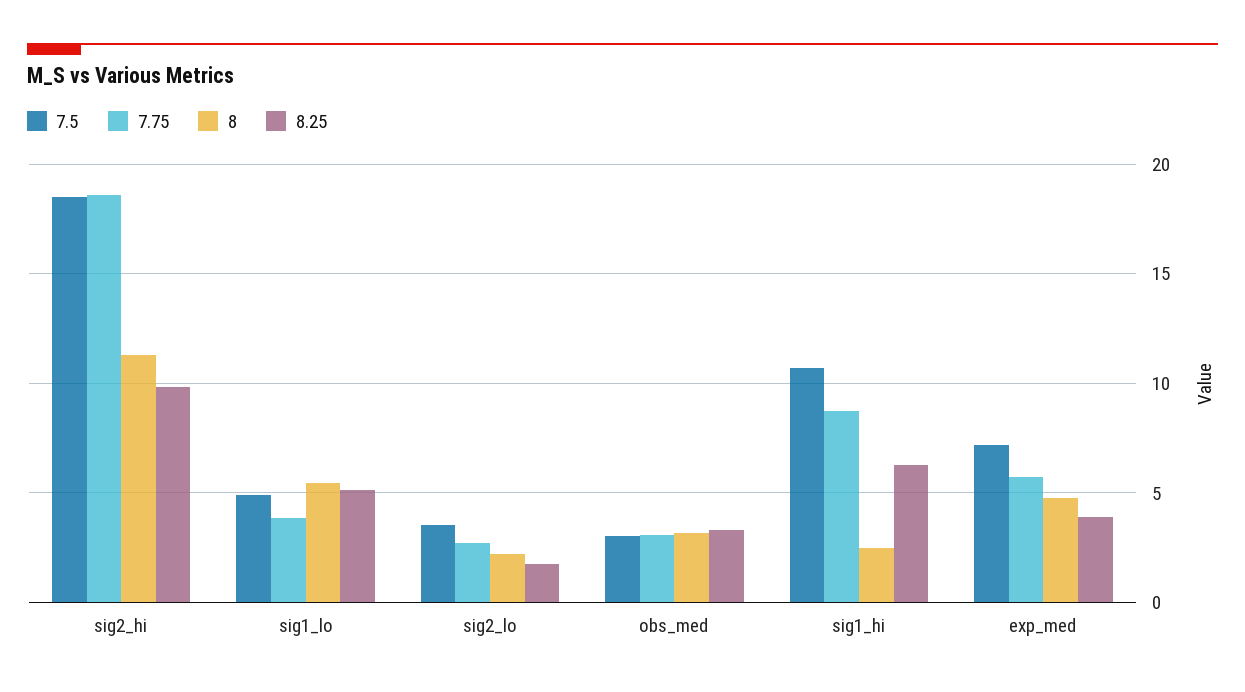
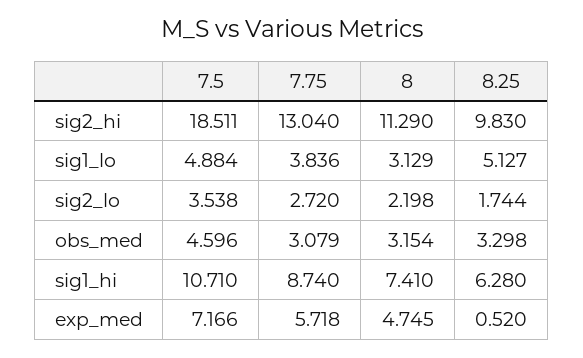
7.75, sig2_hi: 18.5 -> 13.04
8, sig1_lo: 5.5 -> 3.129
7.5, obs_med: 3 -> 4.596
8, sig1_hi: 2.5 -> 7.41
8.25, exp_med: 4 -> 0.52

